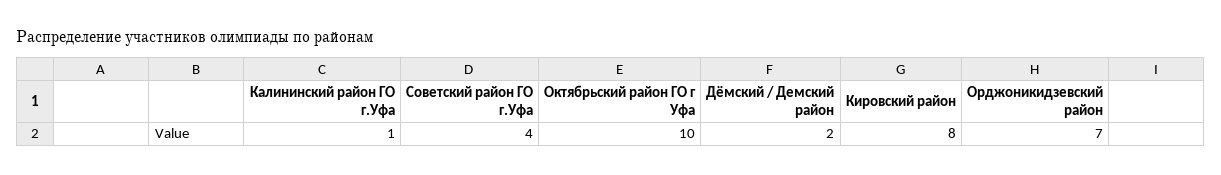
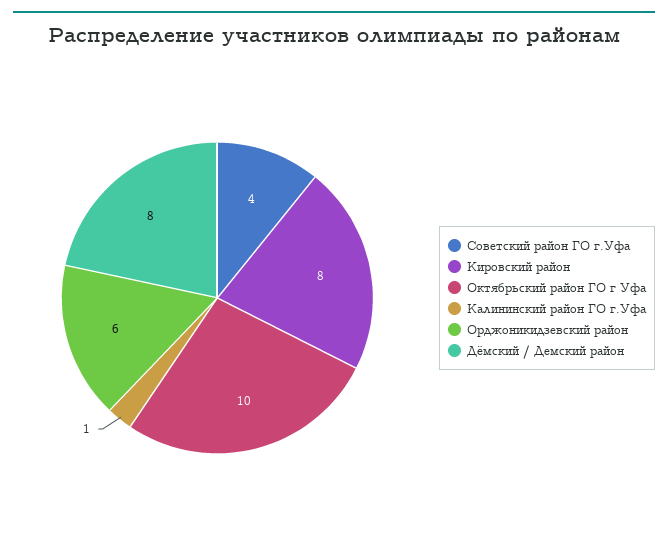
Дёмский / Демский район: 2 -> 8
Орджоникидзевский район: 7 -> 6

